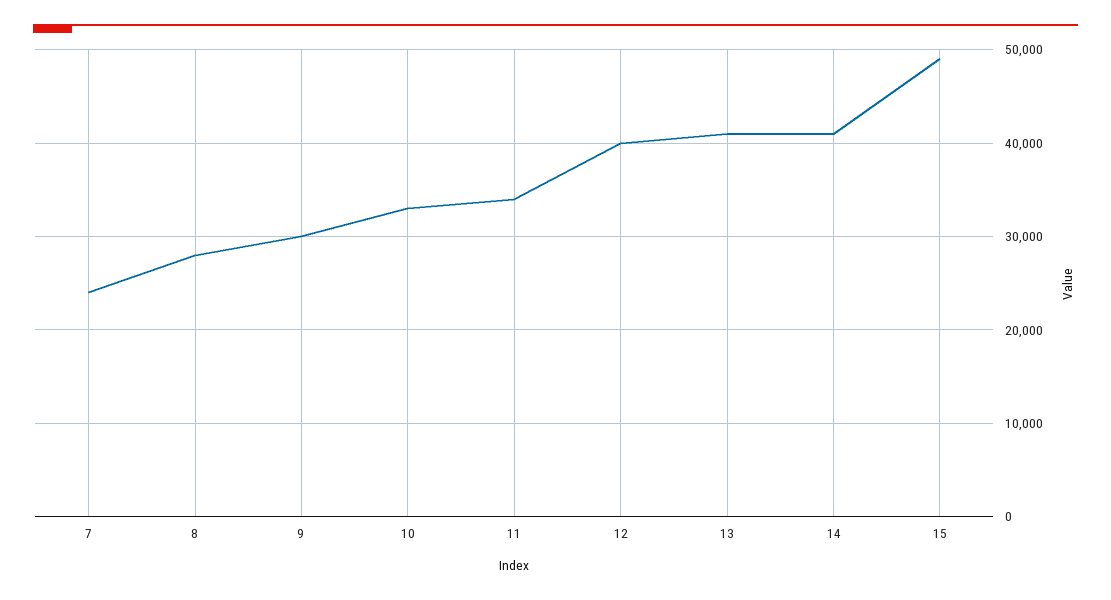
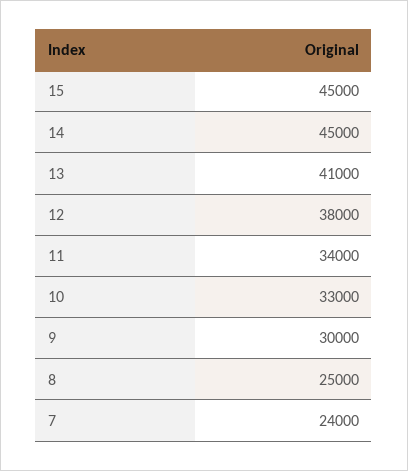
8: 28000 -> 25000
12: 40000 -> 38000
14: 41000 -> 45000
15: 49000 -> 45000

